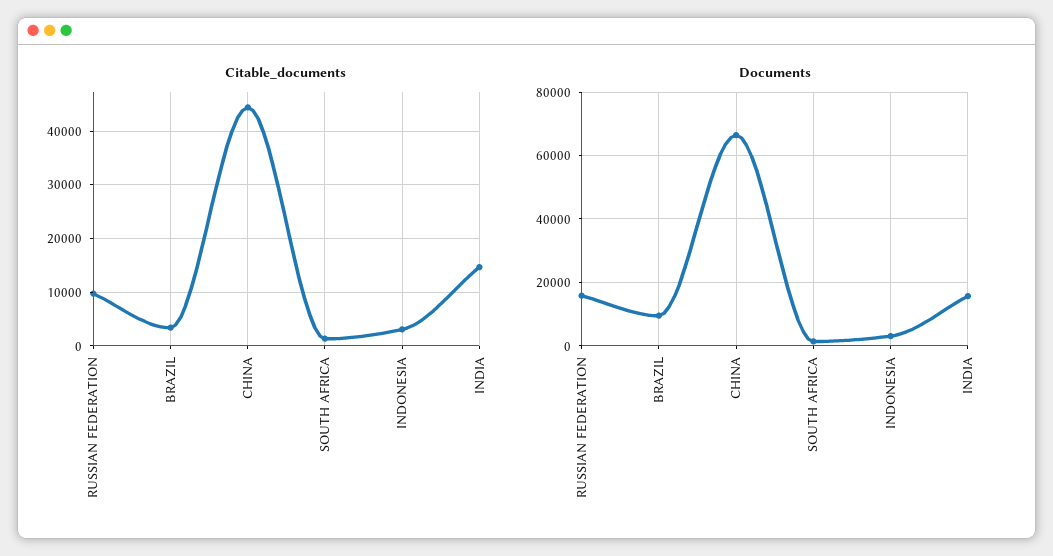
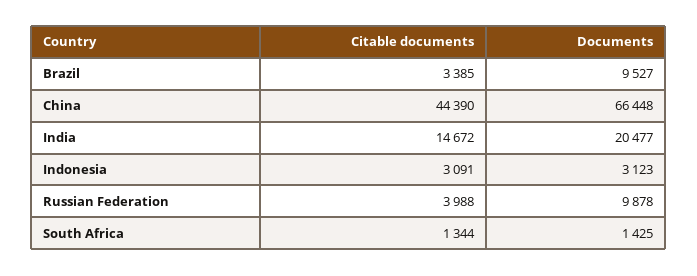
Citable_documents, RUSSIAN FEDERATION: 10000 -> 3988
Documents, RUSSIAN FEDERATION: 16000 -> 9878
Documents, INDIA: 16000 -> 20477

